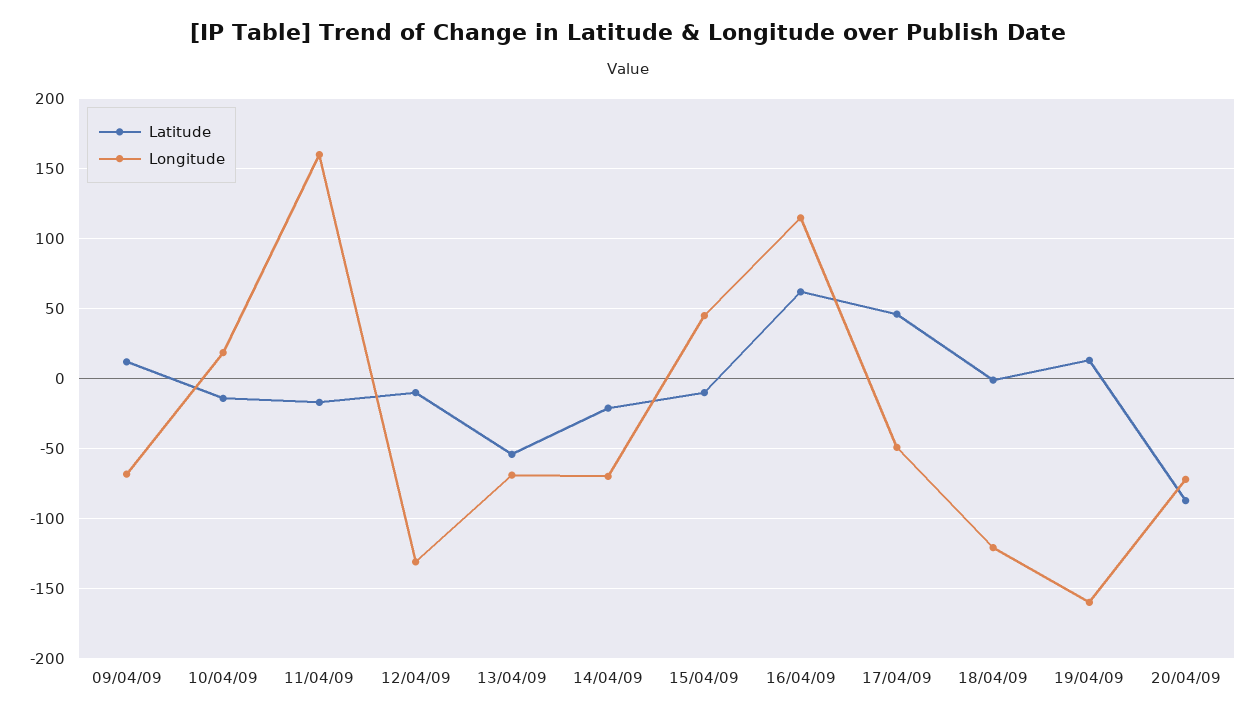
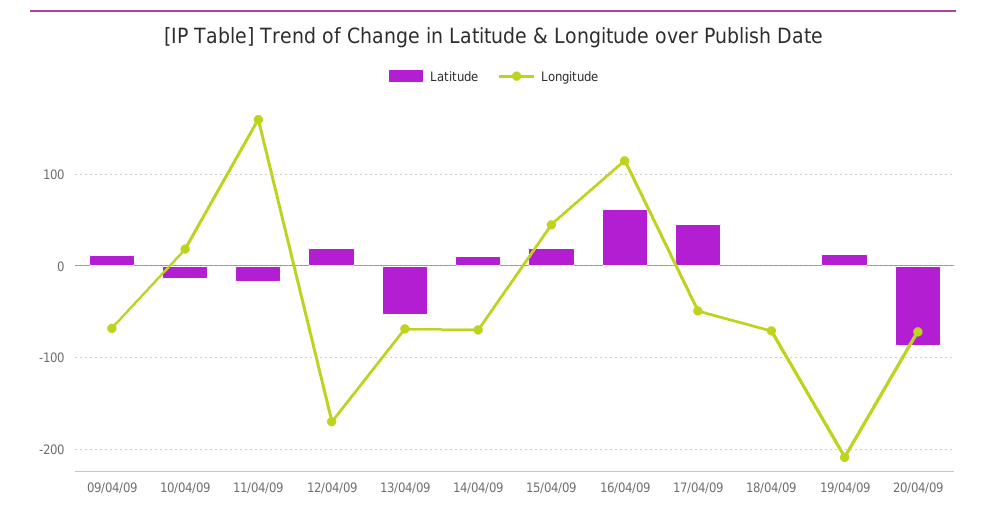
Latitude, 12/04/09: -10 -> 20
Longitude, 12/04/09: -130 -> -170
Latitude, 14/04/09: -20 -> 10
Latitude, 15/04/09: -10 -> 20
Longitude, 18/04/09: -120 -> -70
Longitude, 19/04/09: -160 -> -210

